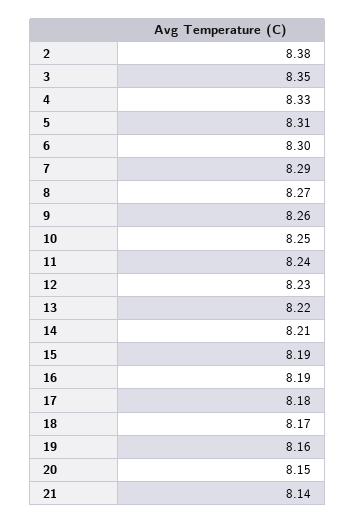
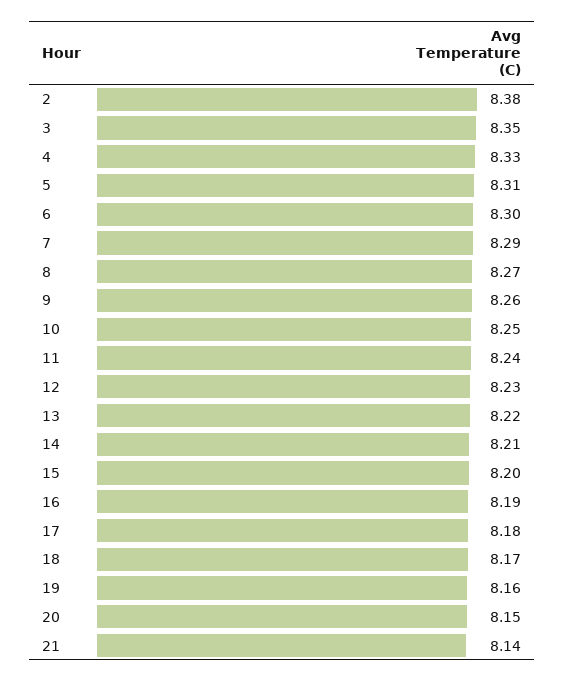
15: 8.19 -> 8.2

